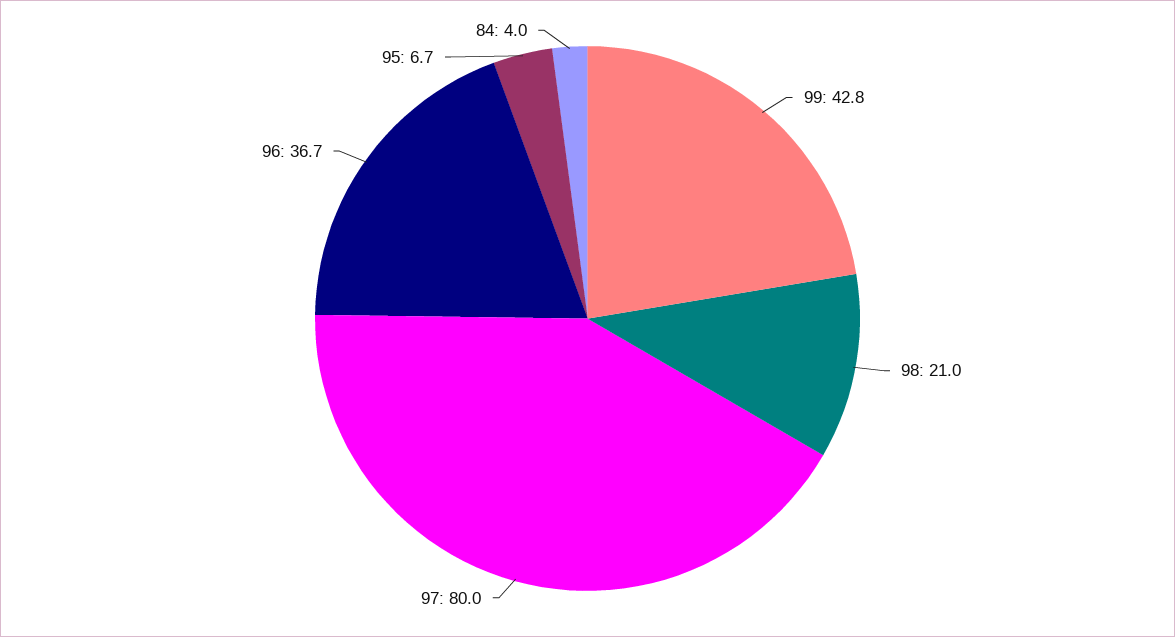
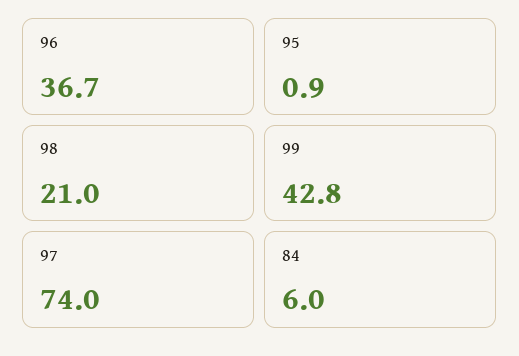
97: 80 -> 74
95: 6.7 -> 0.9
84: 4 -> 6

